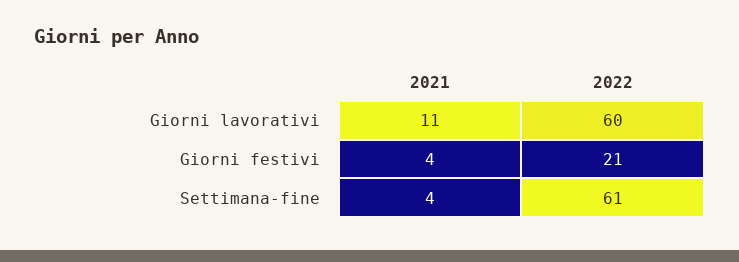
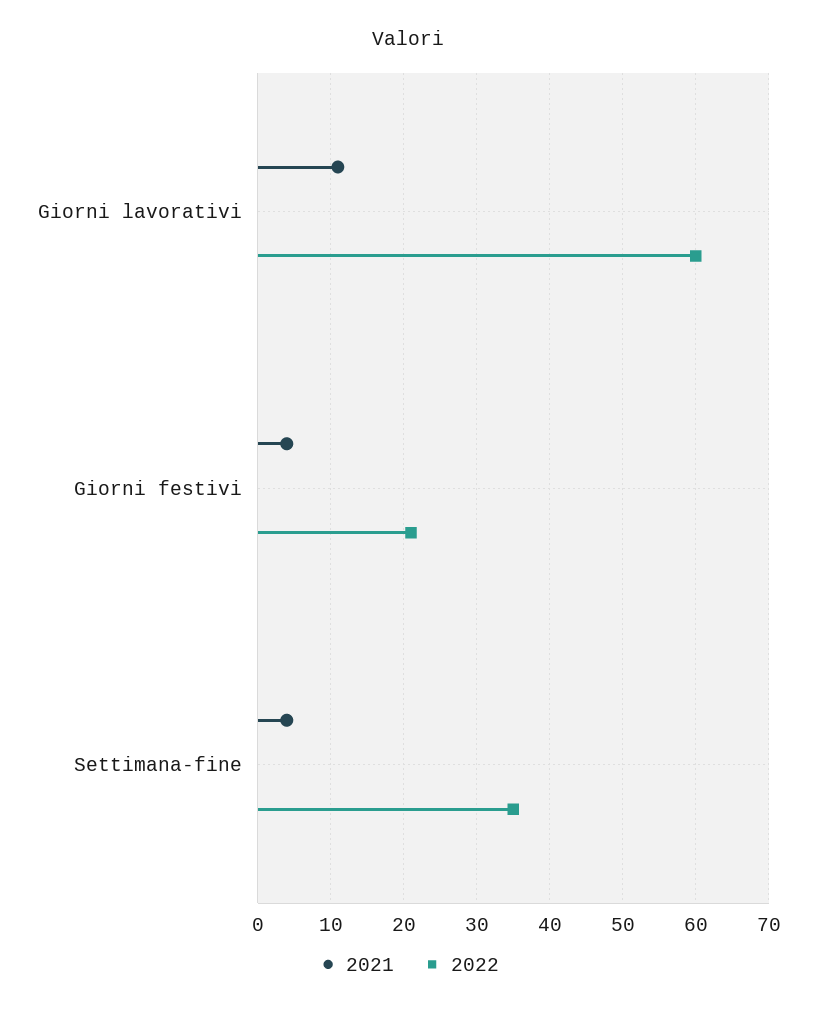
2022, Settimana-fine: 61 -> 35

